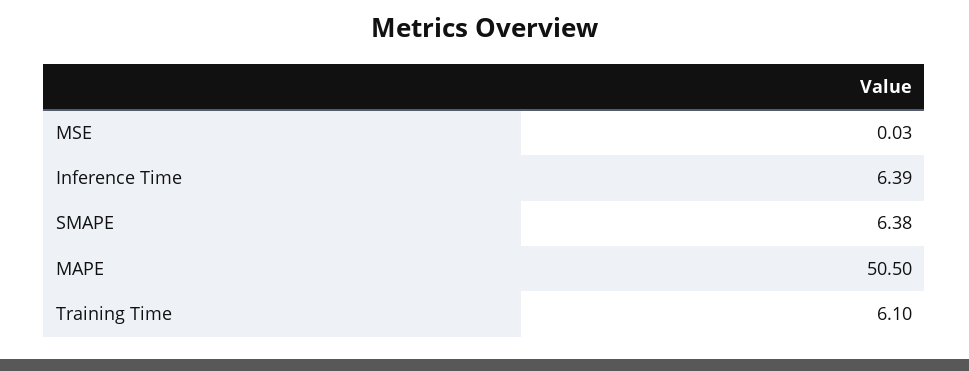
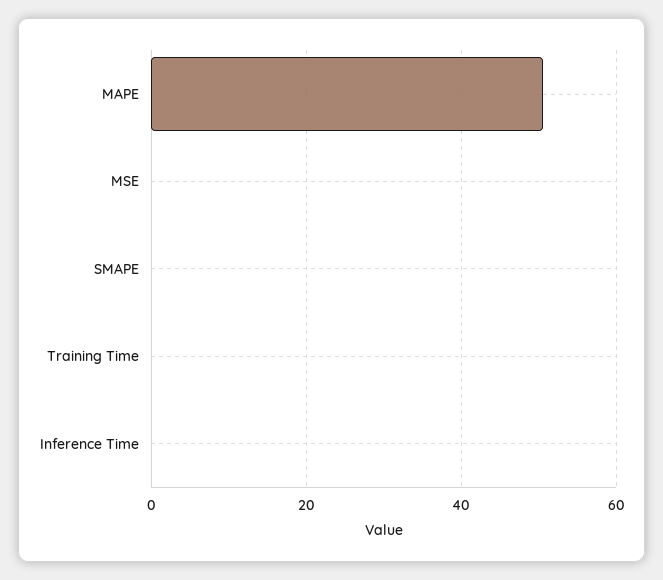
Inference Time: 6.39 -> 0
SMAPE: 6.38 -> 0
Training Time: 6.1 -> 0

